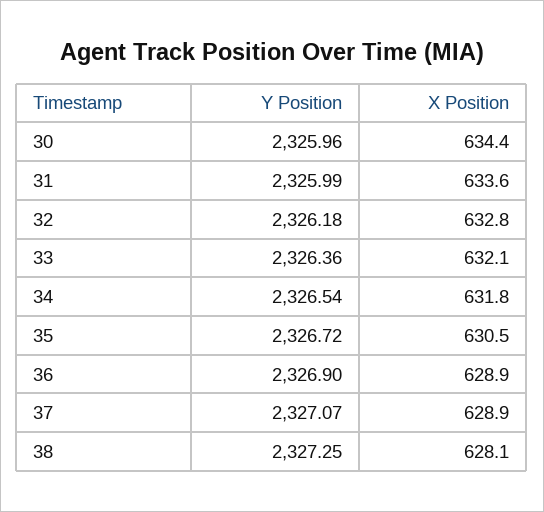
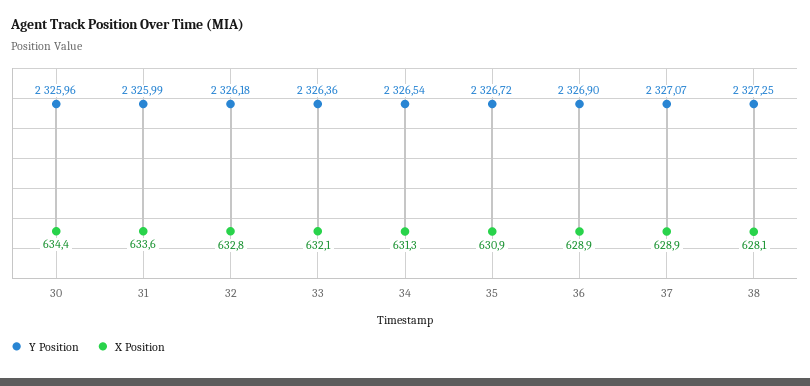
X Position, 34: 631.8 -> 631.3
X Position, 35: 630.5 -> 630.9

